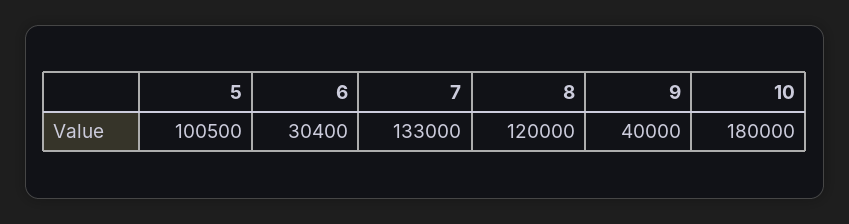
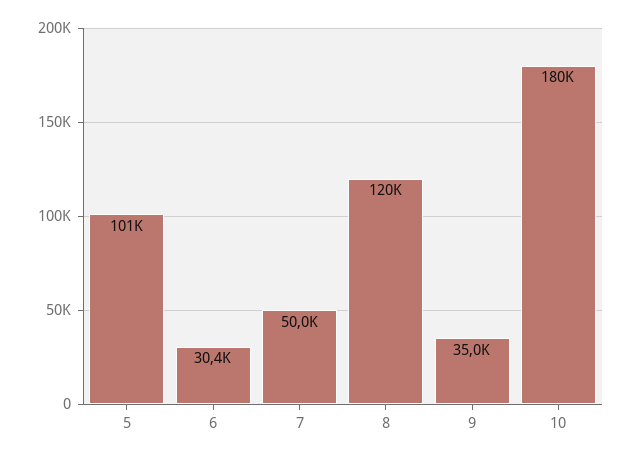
7: 133000 -> 50000
9: 40000 -> 35000

